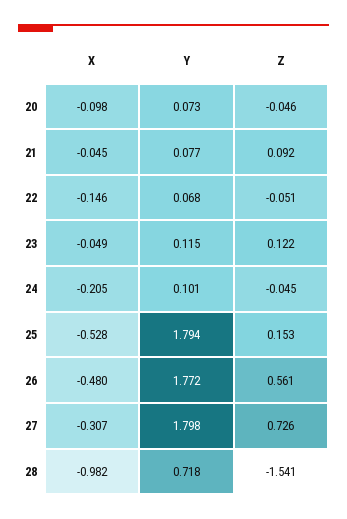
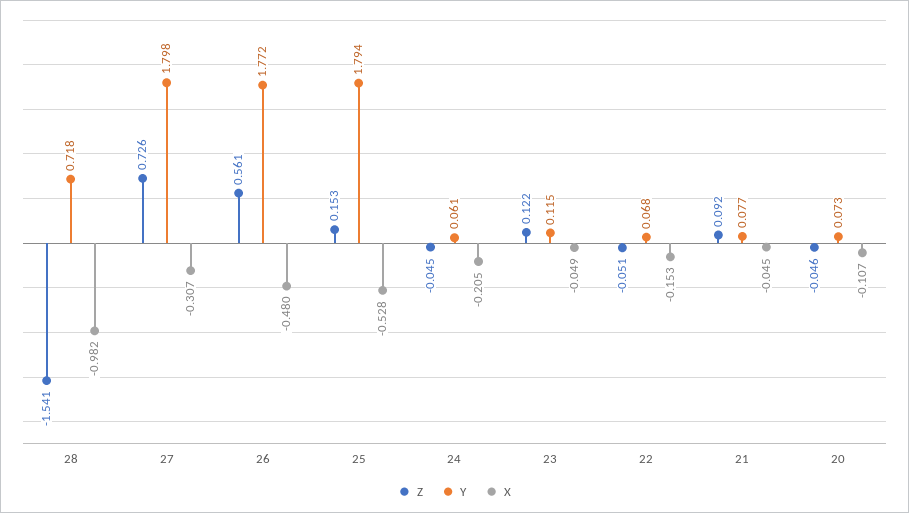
X, 20: -0.098 -> -0.107
X, 22: -0.146 -> -0.153
Y, 24: 0.101 -> 0.061

